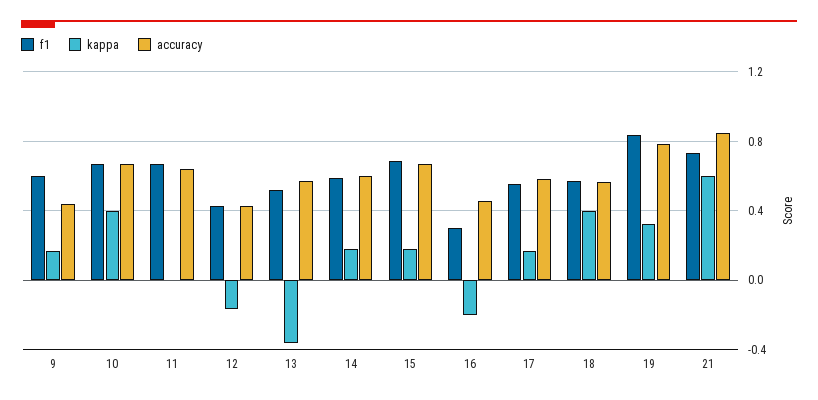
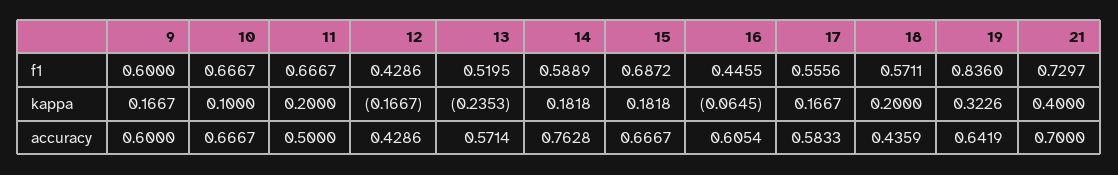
accuracy, 9: 0.45 -> 0.6
kappa, 10: 0.4 -> 0.1
kappa, 11: 0 -> 0.2
accuracy, 11: 0.65 -> 0.5
kappa, 13: -0.35 -> -0.2353
accuracy, 14: 0.6 -> 0.7628
f1, 16: 0.3 -> 0.4455
kappa, 16: -0.2 -> -0.0645
accuracy, 16: 0.45 -> 0.6054
kappa, 18: 0.4 -> 0.2
accuracy, 18: 0.55 -> 0.4359
accuracy, 19: 0.8 -> 0.6419
kappa, 21: 0.6 -> 0.4
accuracy, 21: 0.85 -> 0.7

